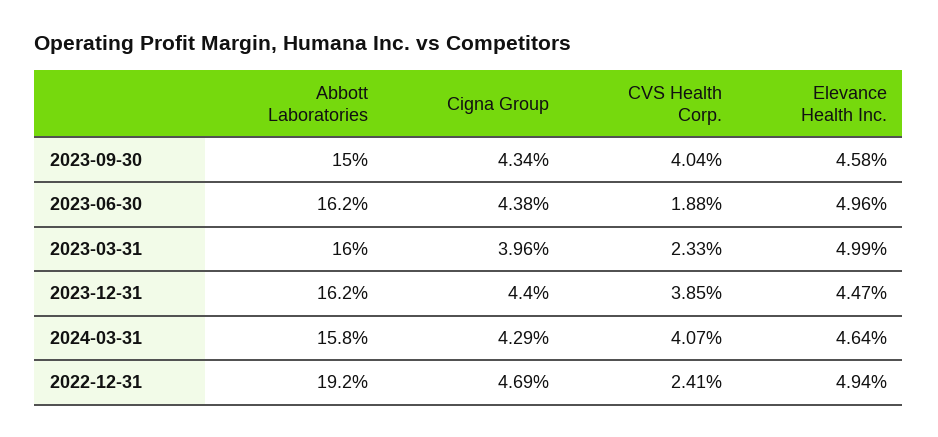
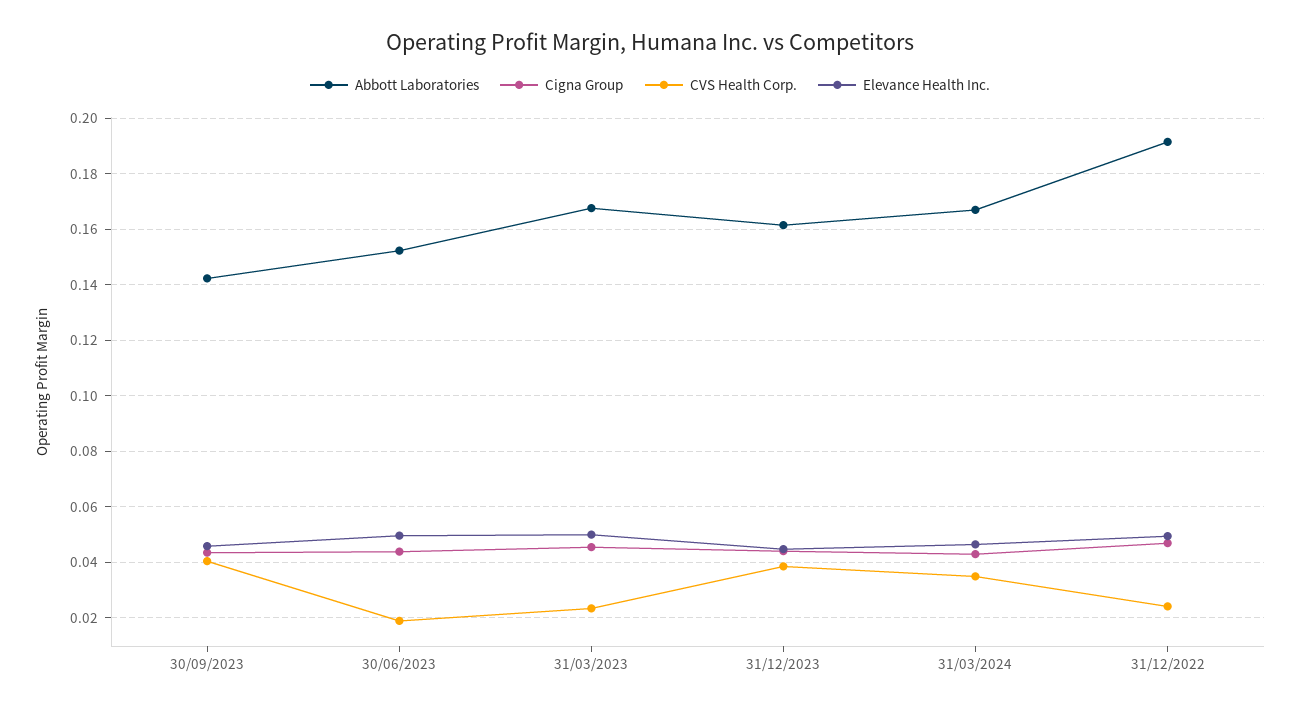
Abbott Laboratories, 2023-09-30: 0.15 -> 0.1425
Abbott Laboratories, 2023-06-30: 0.162 -> 0.1525
Abbott Laboratories, 2023-03-31: 0.16 -> 0.1675
Cigna Group, 2023-03-31: 0.0396 -> 0.045
Abbott Laboratories, 2024-03-31: 0.158 -> 0.1675
CVS Health Corp., 2024-03-31: 0.0407 -> 0.035

